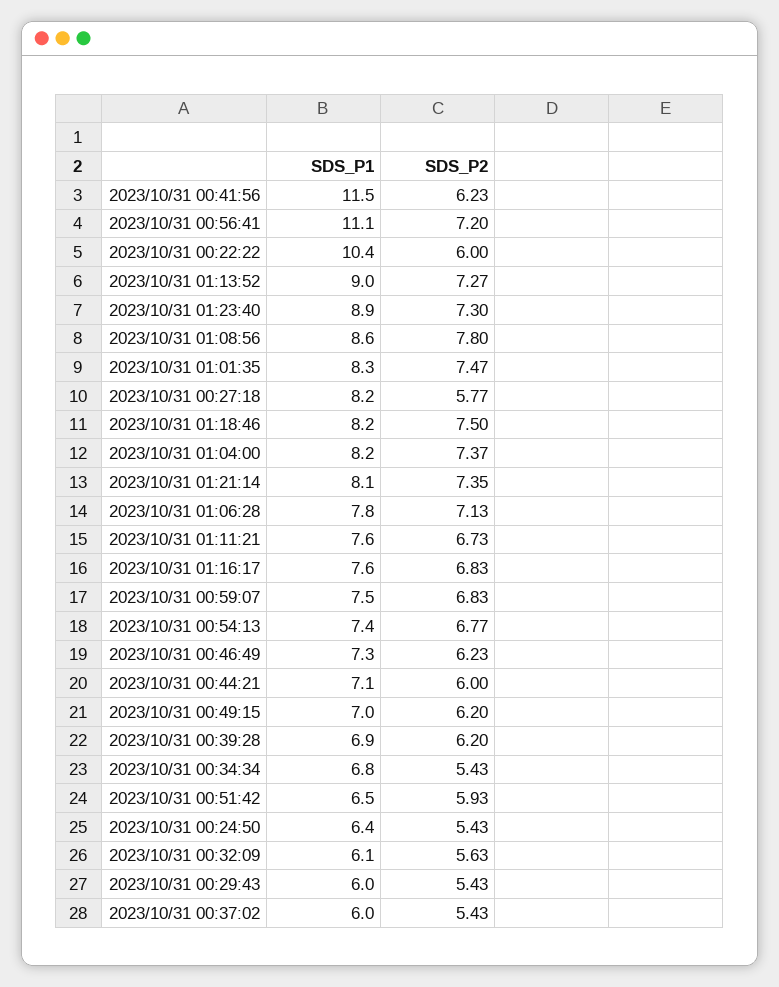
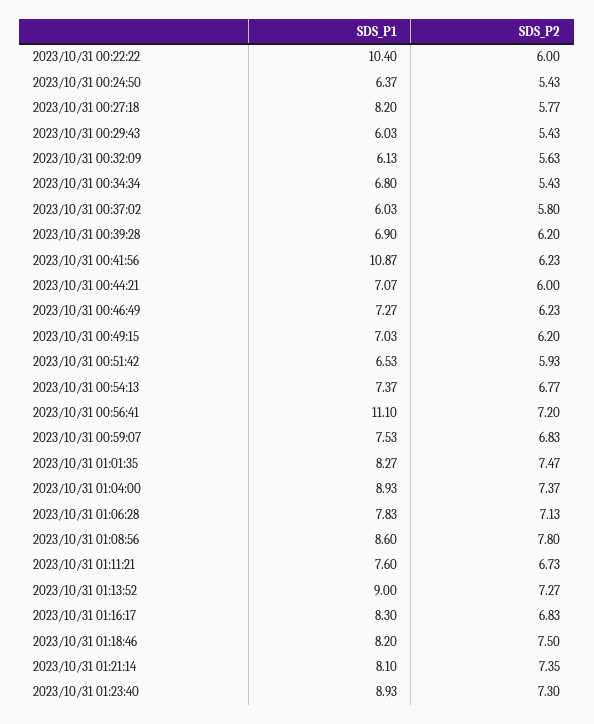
SDS_P1, 2023/10/31 00:41:56: 11.5 -> 10.87
SDS_P1, 2023/10/31 01:04:00: 8.2 -> 8.93
SDS_P1, 2023/10/31 01:16:17: 7.6 -> 8.3
SDS_P2, 2023/10/31 00:37:02: 5.43 -> 5.8

